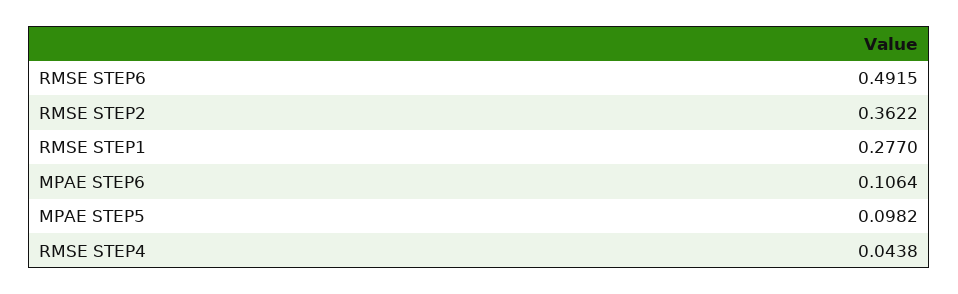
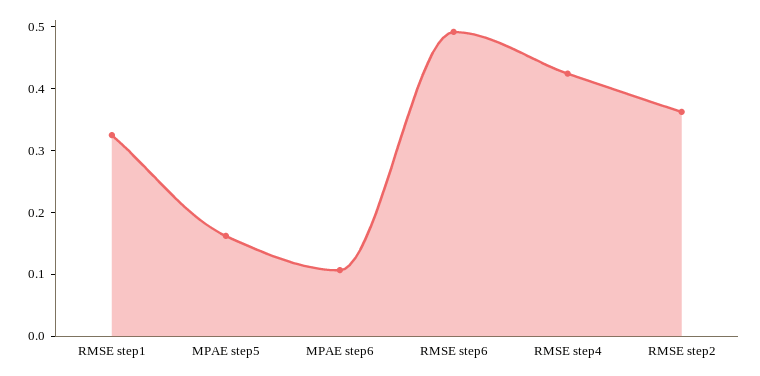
RMSE STEP1: 0.277 -> 0.32
MPAE STEP5: 0.0982 -> 0.16
RMSE STEP4: 0.0438 -> 0.42

